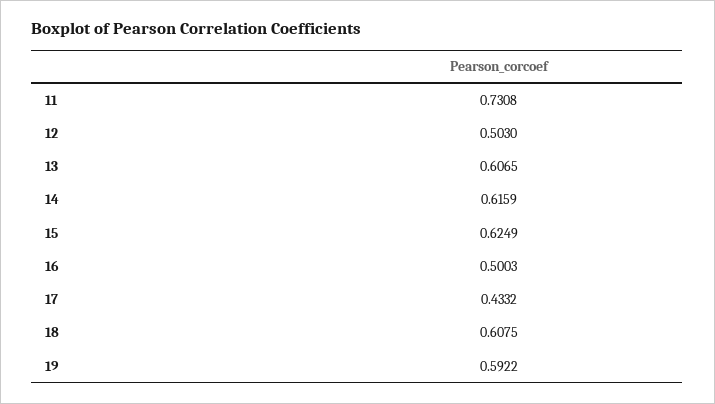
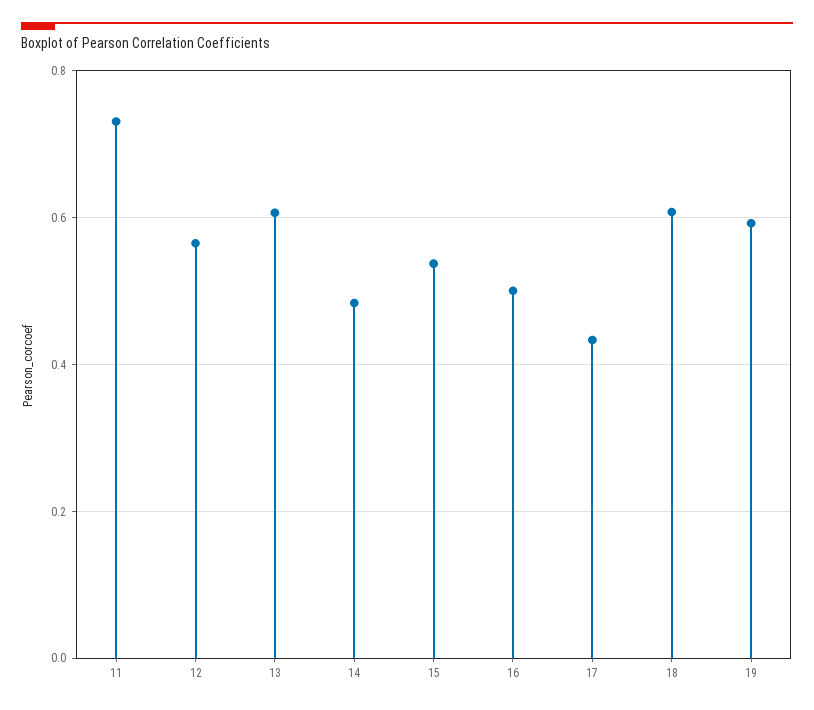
12: 0.503 -> 0.56
14: 0.6159 -> 0.48
15: 0.6249 -> 0.54

